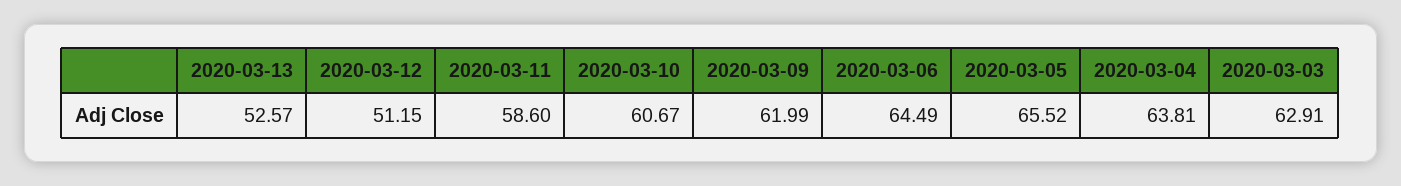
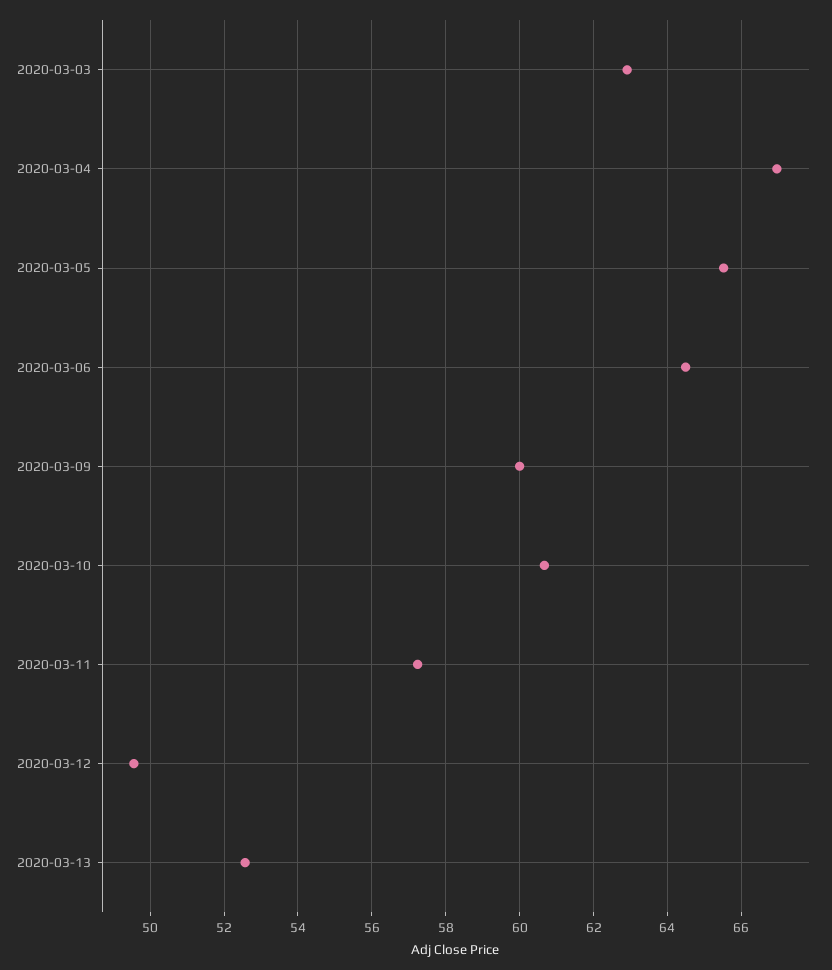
2020-03-12: 51.15 -> 49.6
2020-03-11: 58.6 -> 57.2
2020-03-09: 61.99 -> 60
2020-03-04: 63.81 -> 67

